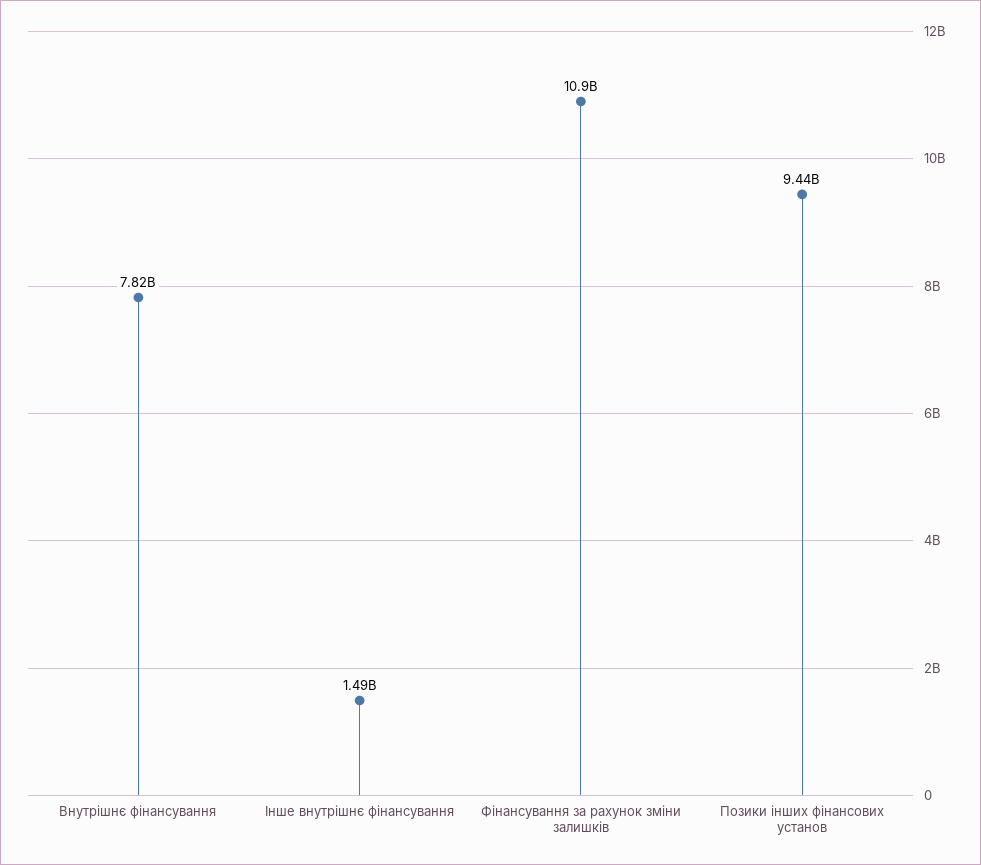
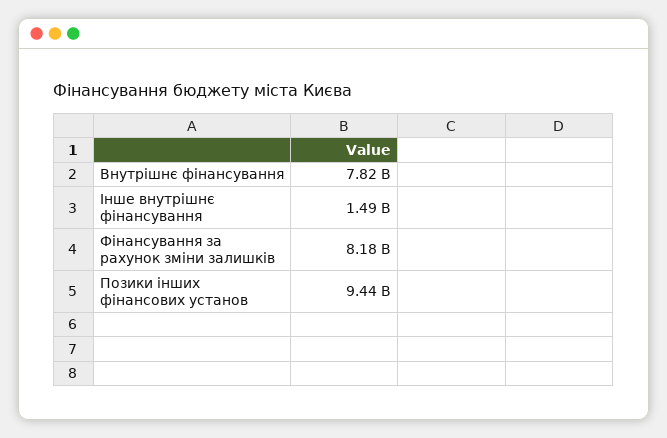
Фінансування за рахунок зміни залишків: 10900000000 -> 8180000000

